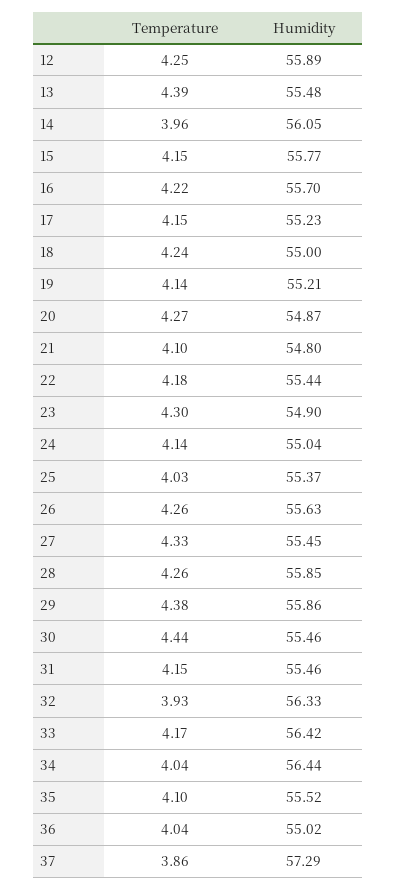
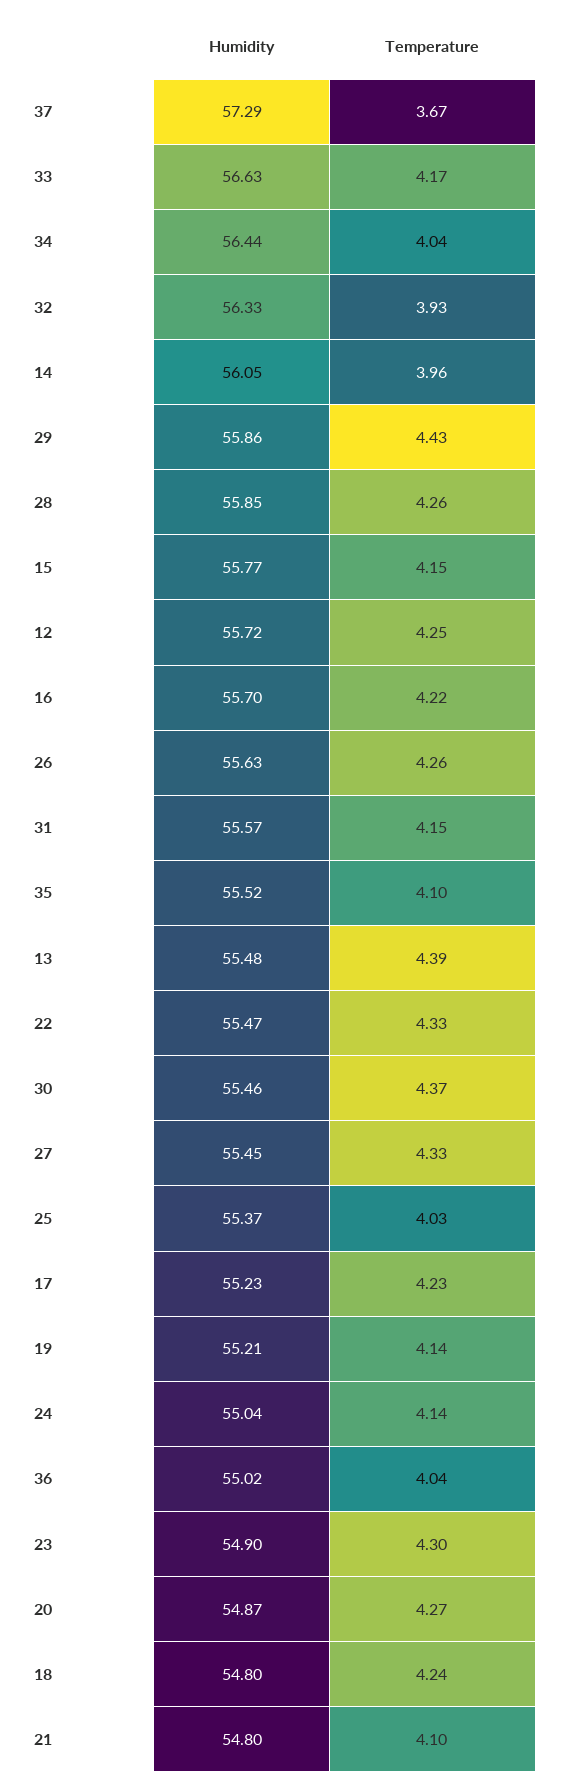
Humidity, 12: 55.89 -> 55.72
Temperature, 17: 4.15 -> 4.23
Humidity, 18: 55 -> 54.8
Temperature, 22: 4.18 -> 4.33
Humidity, 22: 55.44 -> 55.47
Temperature, 29: 4.38 -> 4.43
Temperature, 30: 4.44 -> 4.37
Humidity, 31: 55.46 -> 55.57
Humidity, 33: 56.42 -> 56.63
Temperature, 37: 3.86 -> 3.67

